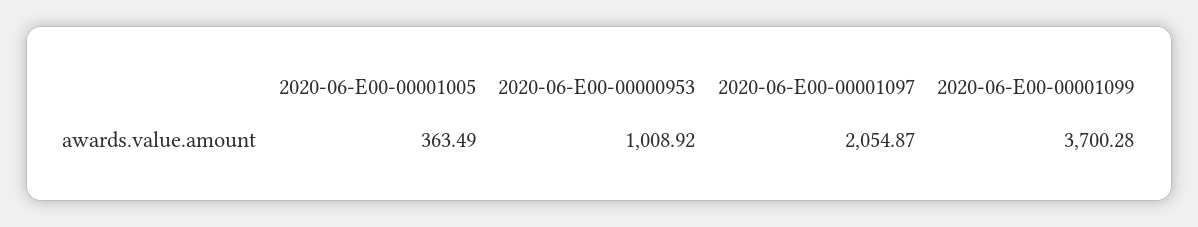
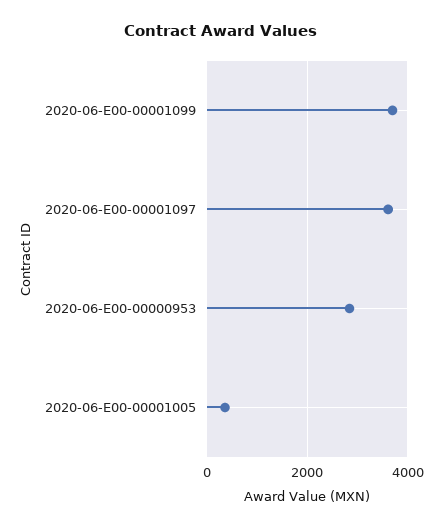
2020-06-E00-00000953: 1008.92 -> 2800
2020-06-E00-00001097: 2054.87 -> 3600

